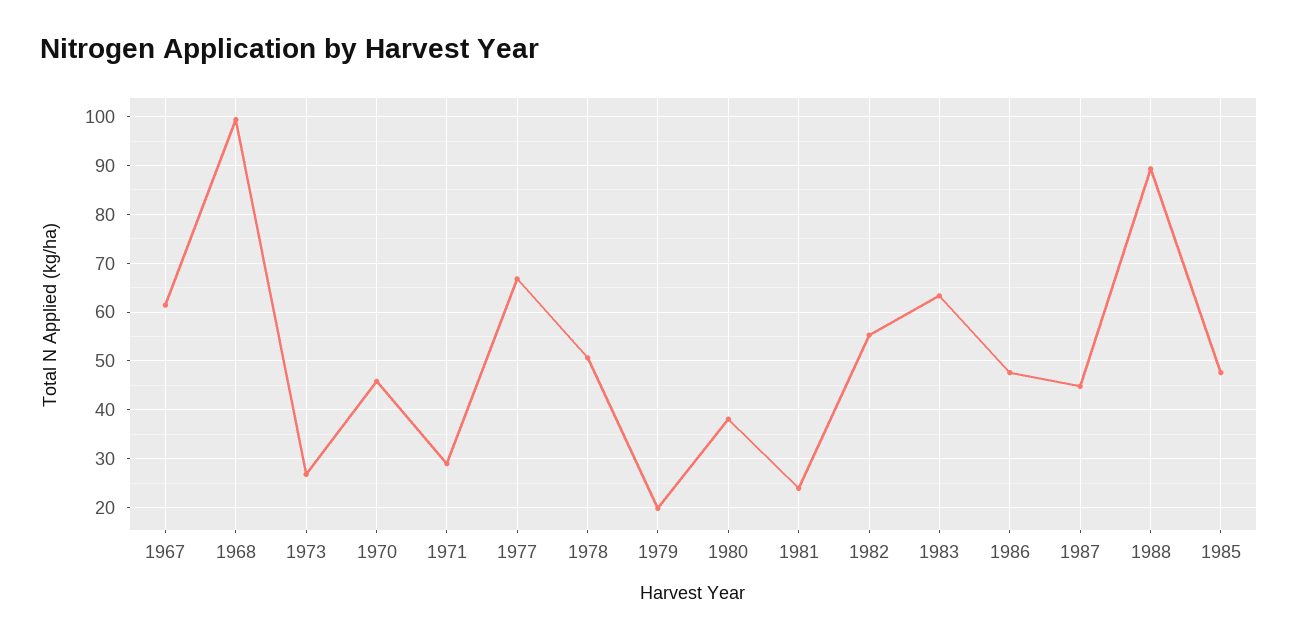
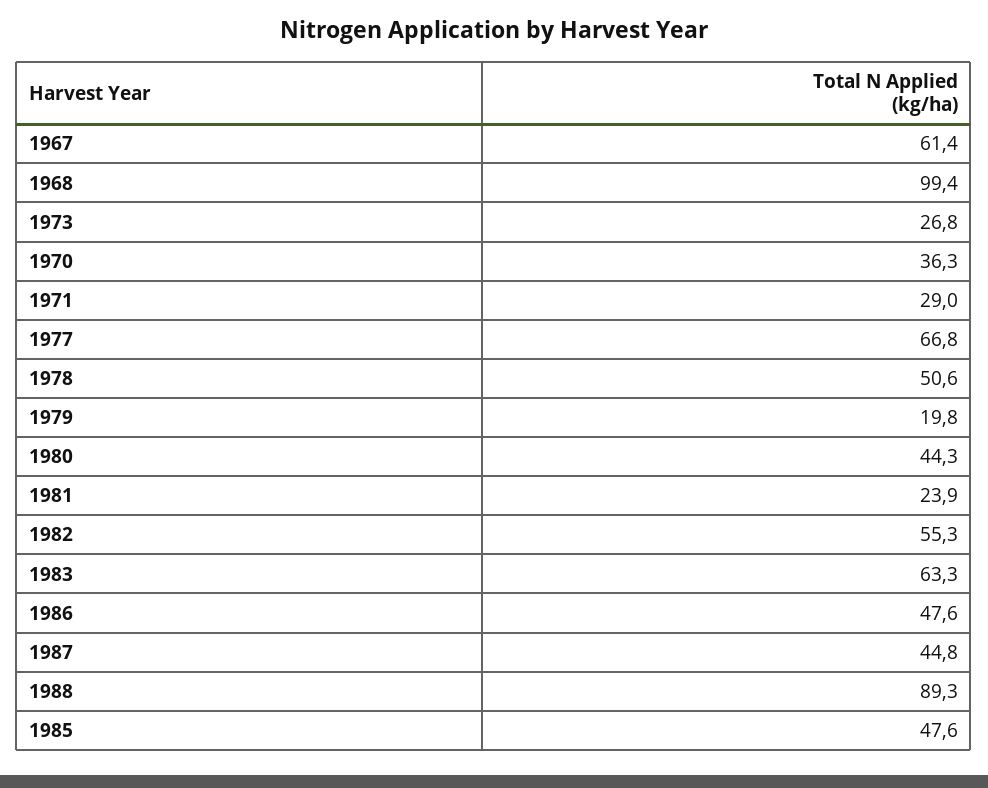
1970: 46 -> 36.3
1980: 38 -> 44.3

